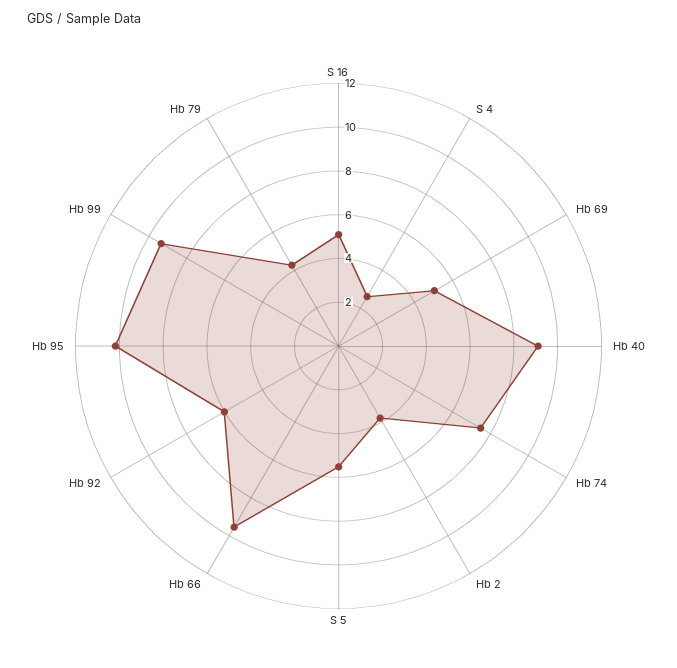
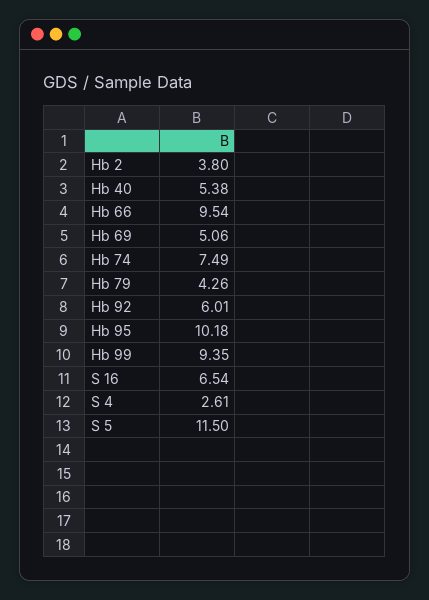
S 16: 5 -> 6.54
Hb 40: 9 -> 5.38
S 5: 5.5 -> 11.5

